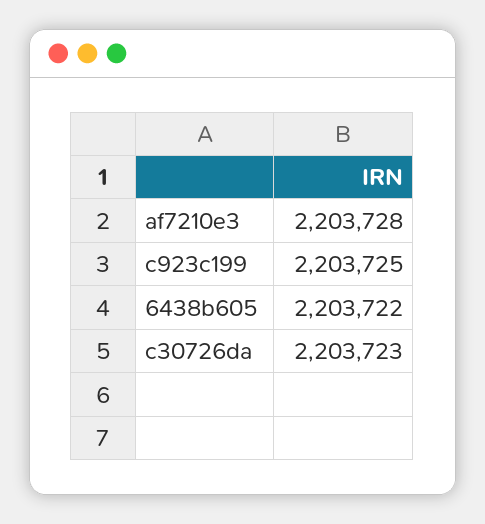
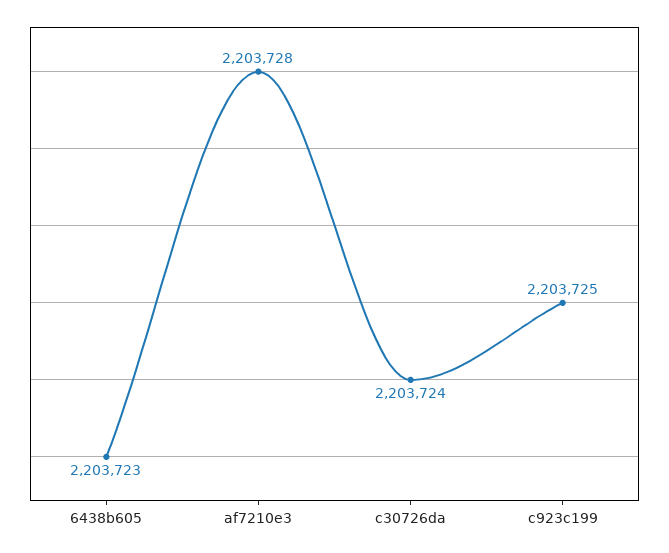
6438b605: 2203722 -> 2203723
c30726da: 2203723 -> 2203724

